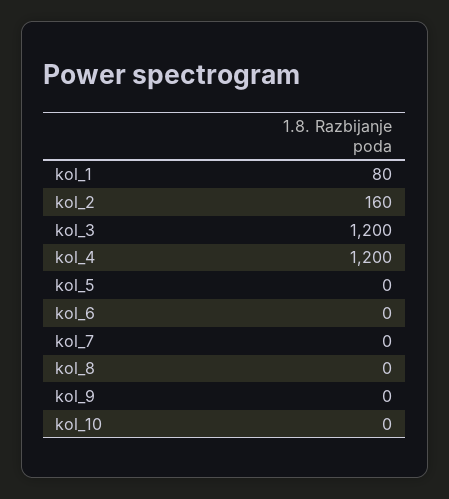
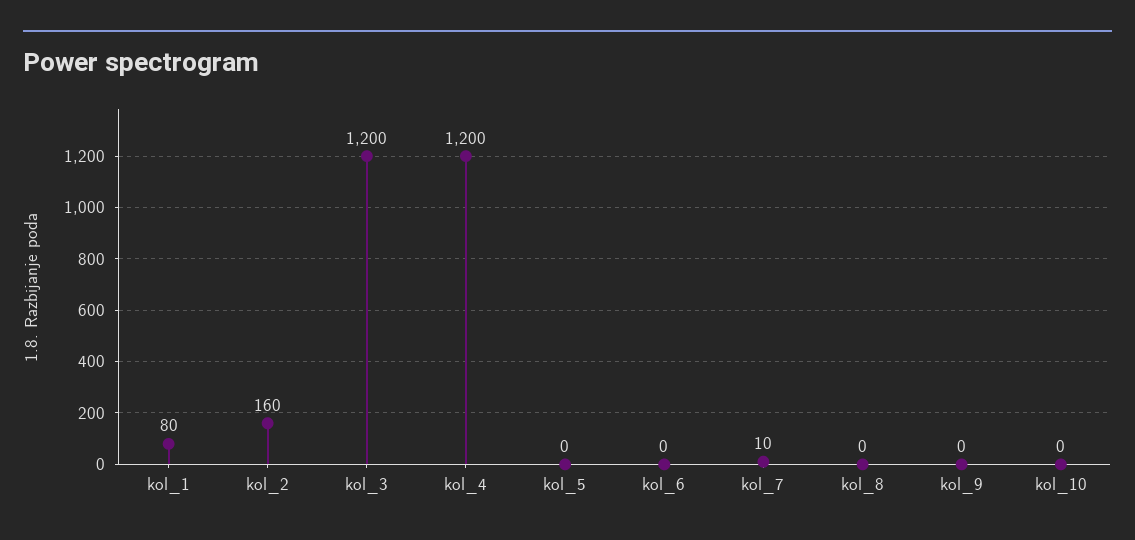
kol_7: 0 -> 10

